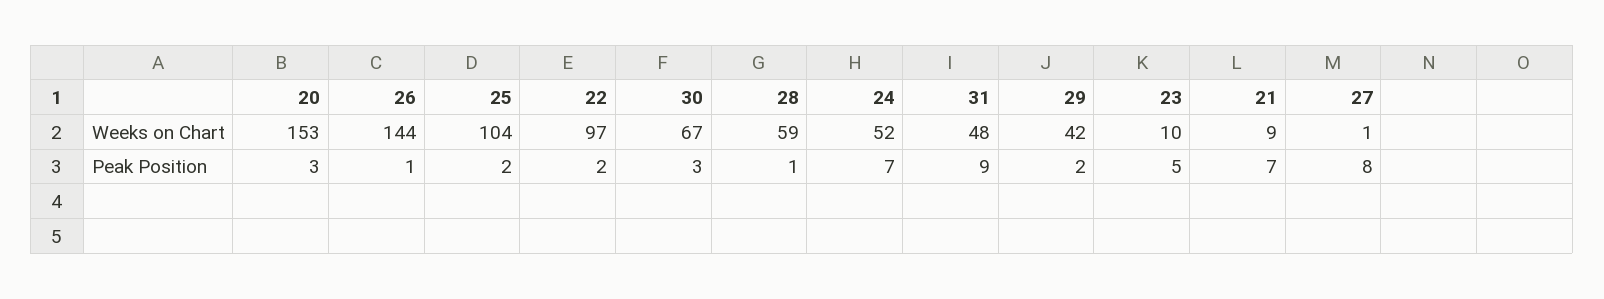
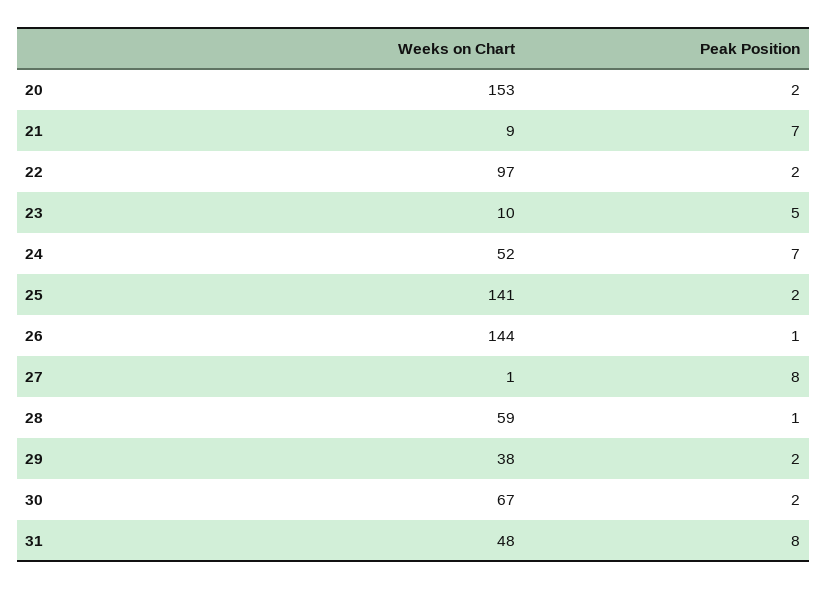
25, Weeks on Chart: 104 -> 141
29, Weeks on Chart: 42 -> 38
20, Peak Position: 3 -> 2
30, Peak Position: 3 -> 2
31, Peak Position: 9 -> 8

